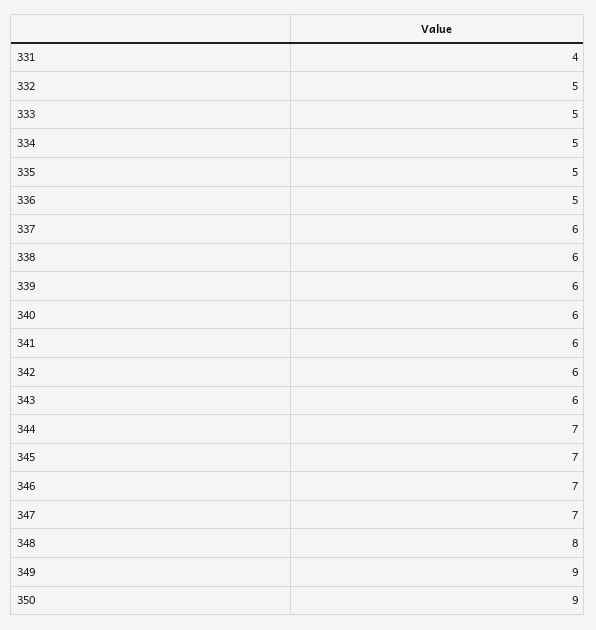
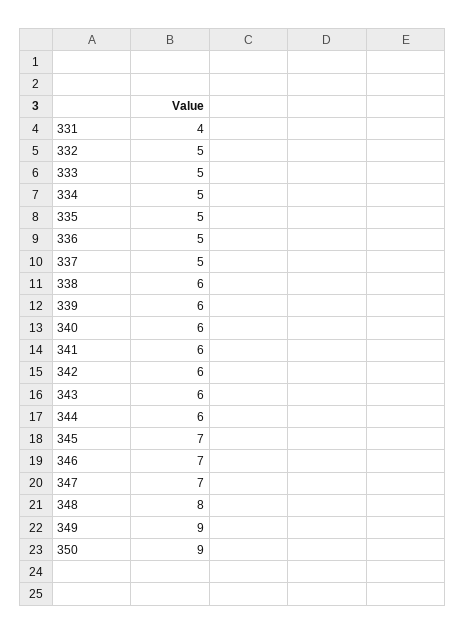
337: 6 -> 5
344: 7 -> 6

